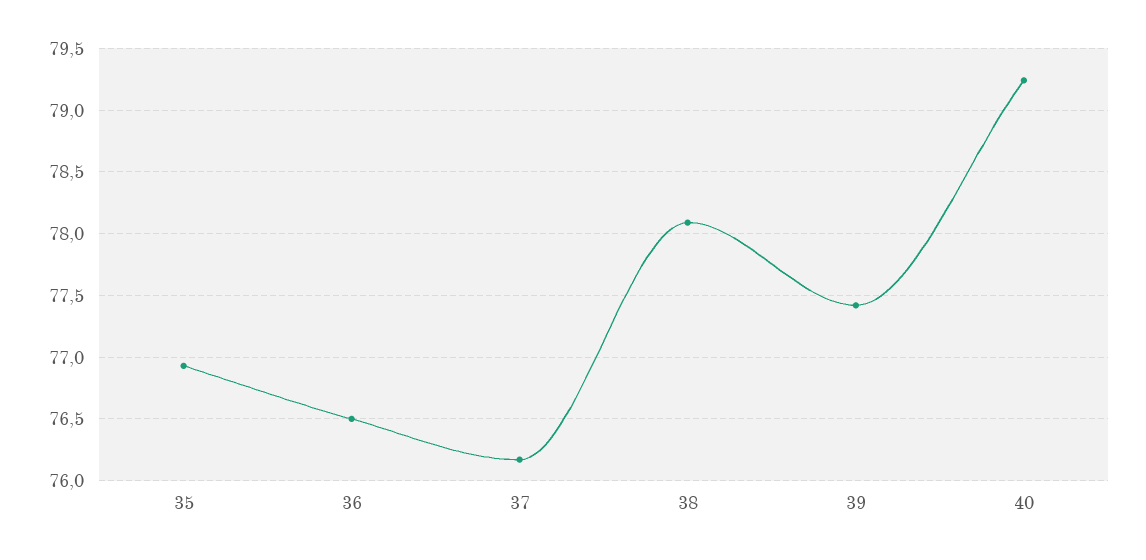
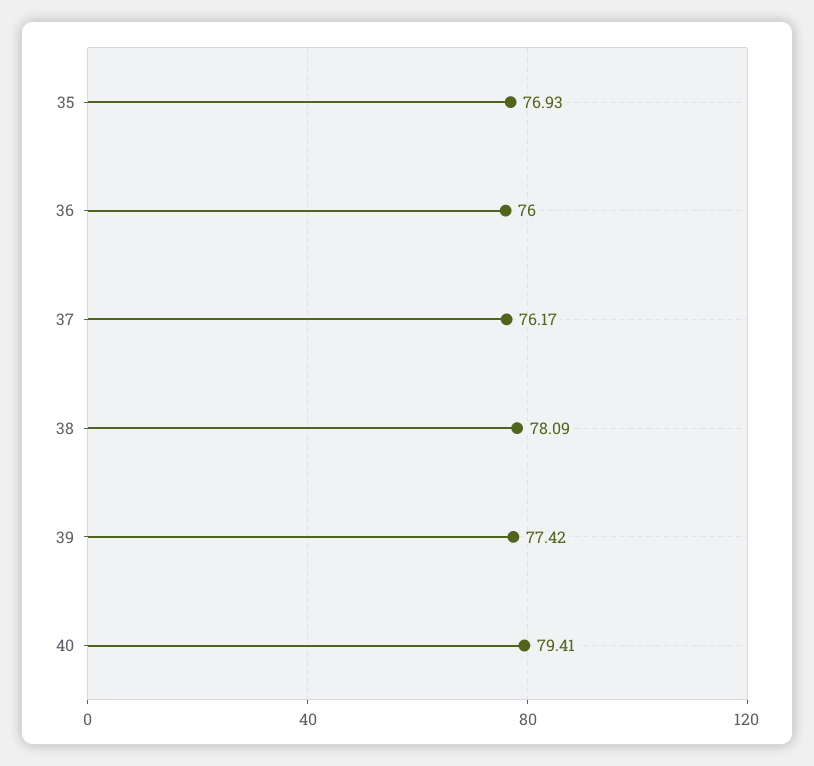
36: 76.5 -> 76
40: 79.25 -> 79.41

